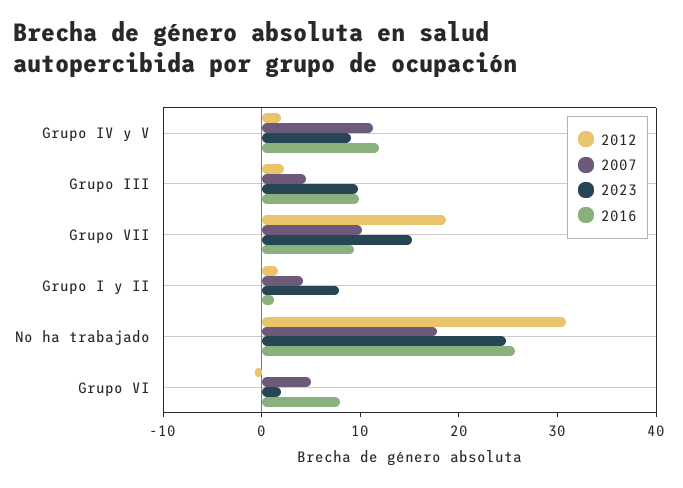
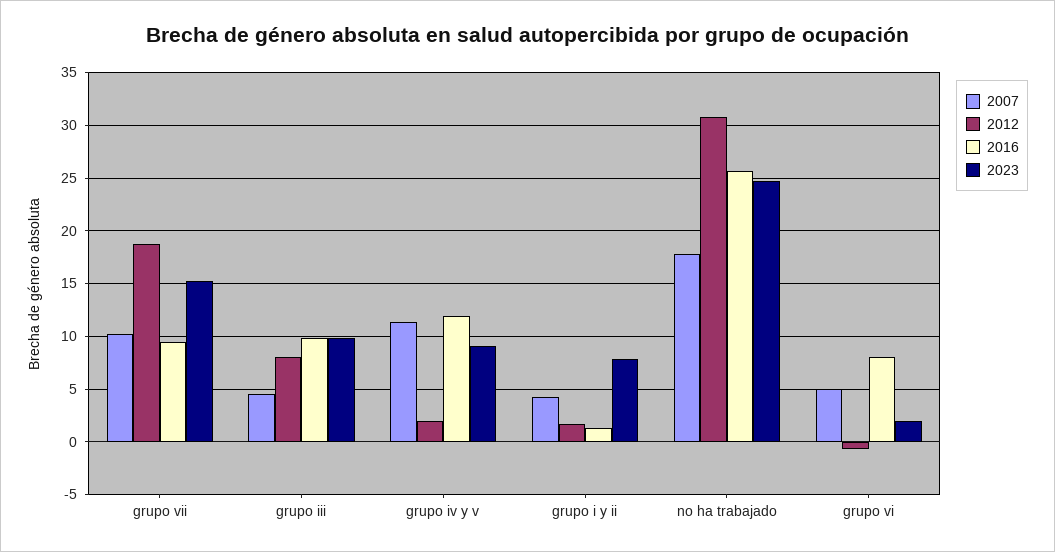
2012, Grupo III: 2 -> 8

